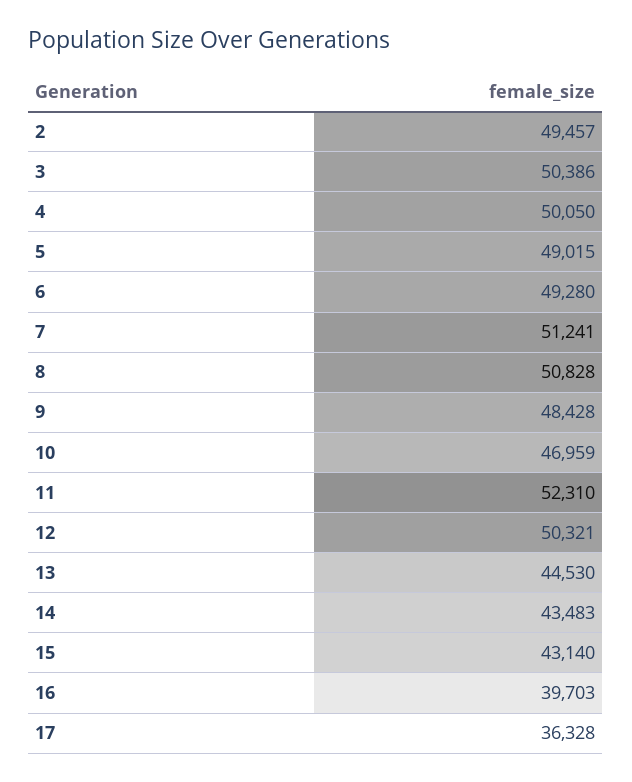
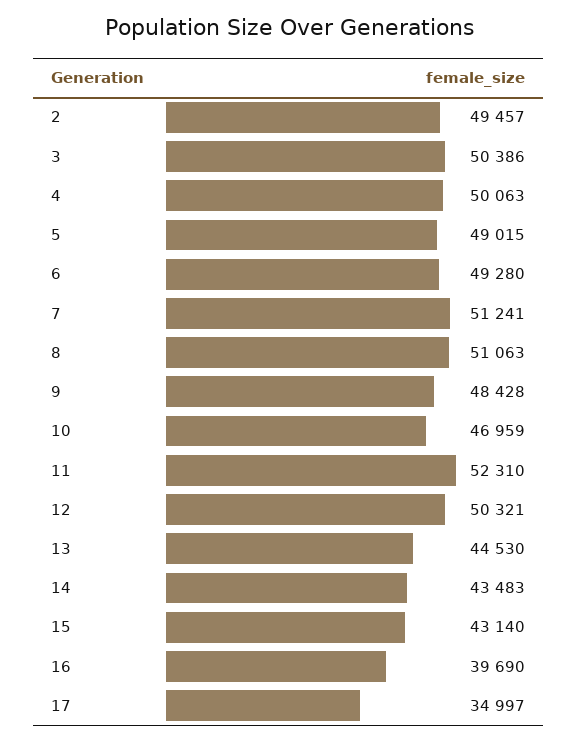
4: 50050 -> 50063
8: 50828 -> 51063
16: 39703 -> 39690
17: 36328 -> 34997

